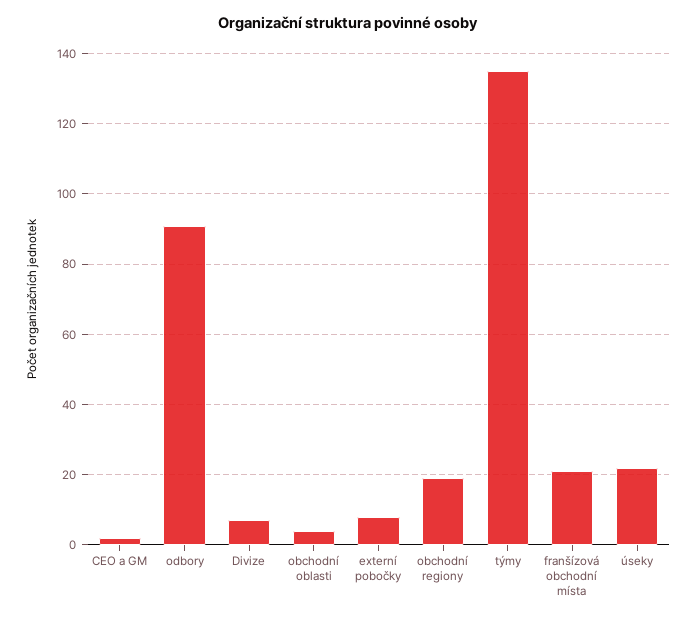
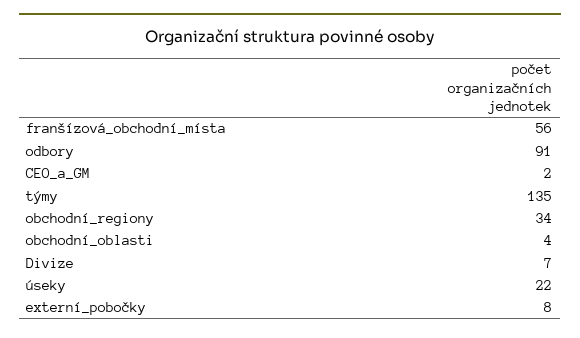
obchodní regiony: 20 -> 34
franšízová obchodní místa: 20 -> 56

